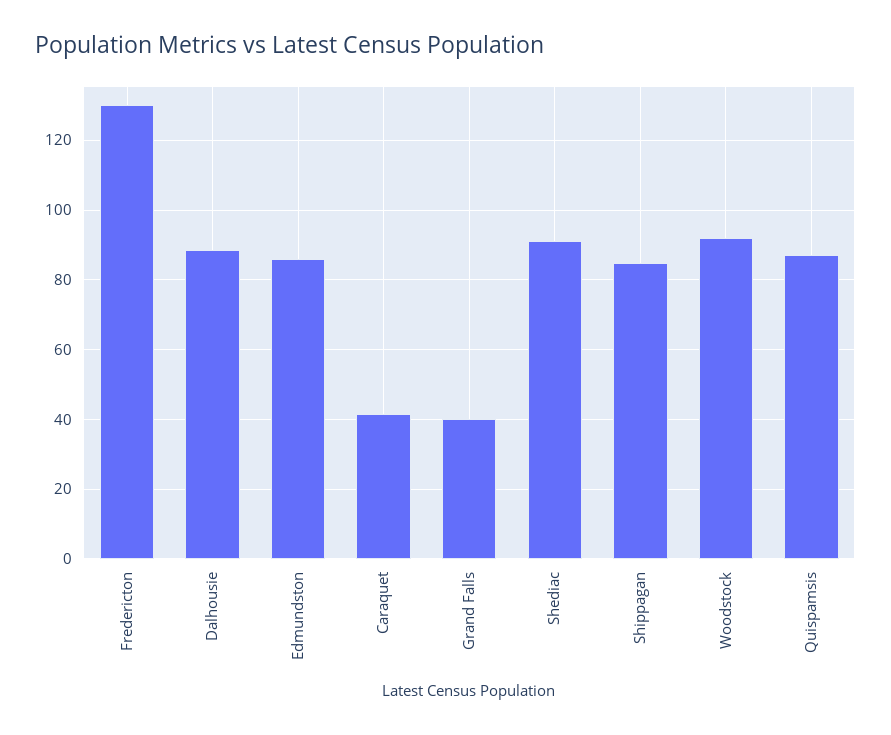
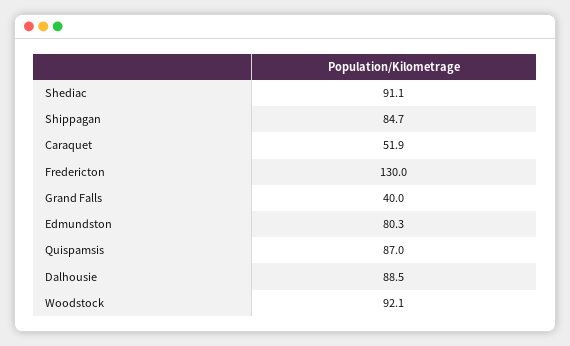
Edmundston: 86 -> 80.3
Caraquet: 42 -> 51.9

